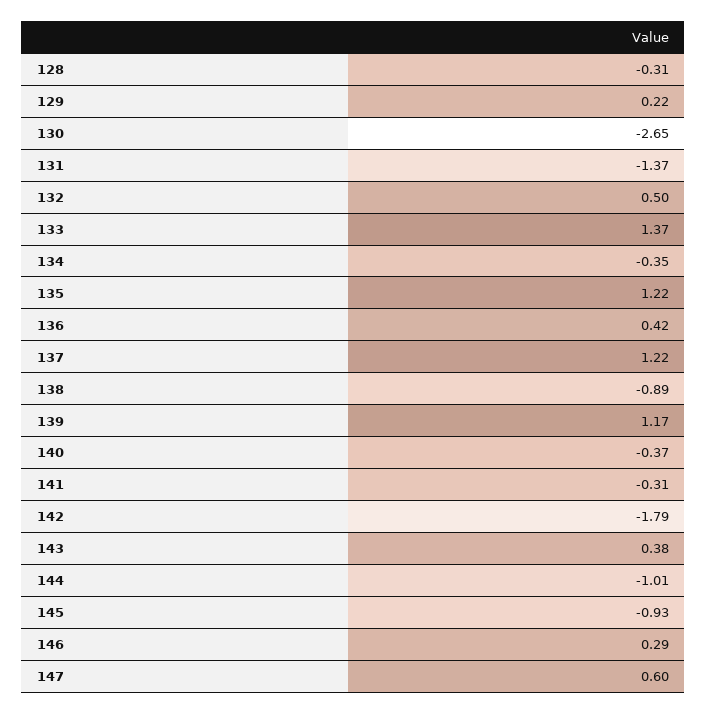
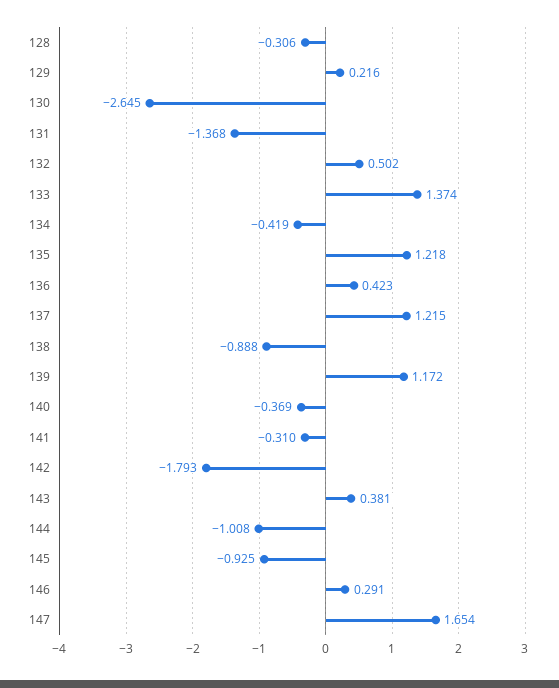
134: -0.35 -> -0.419
147: 0.6 -> 1.654

